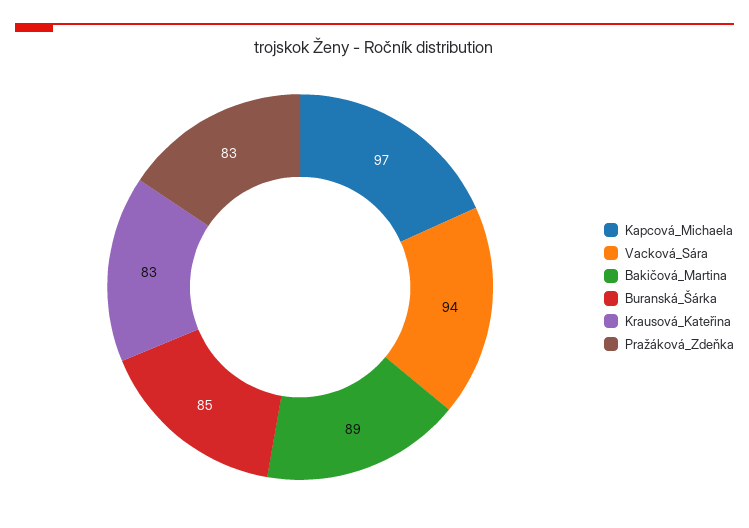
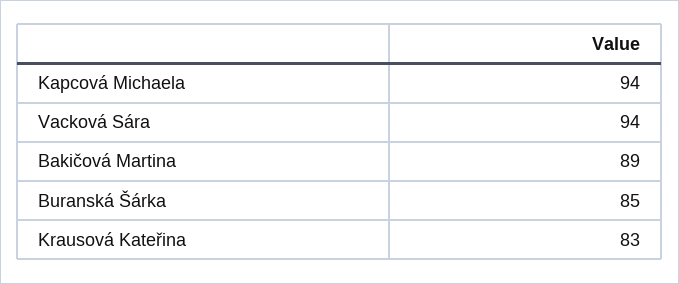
Kapcová_Michaela: 97 -> 94
Pražáková_Zdeňka: 83 -> none

